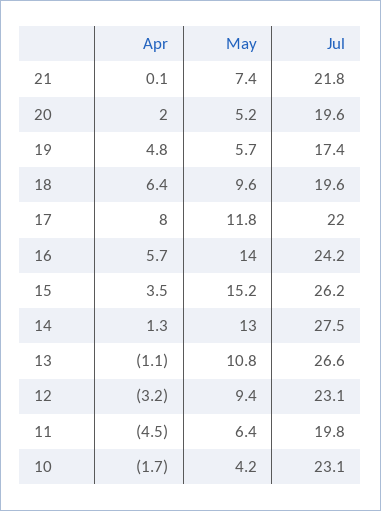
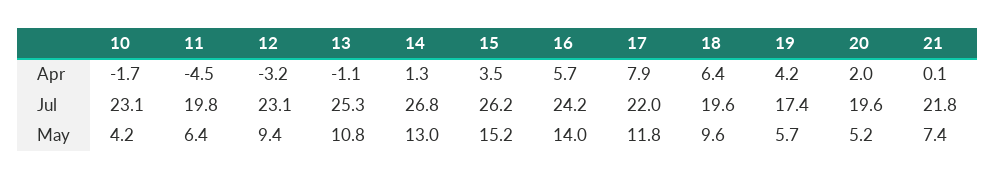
Apr, 19: 4.8 -> 4.2
Apr, 17: 8 -> 7.9
Jul, 14: 27.5 -> 26.8
Jul, 13: 26.6 -> 25.3

